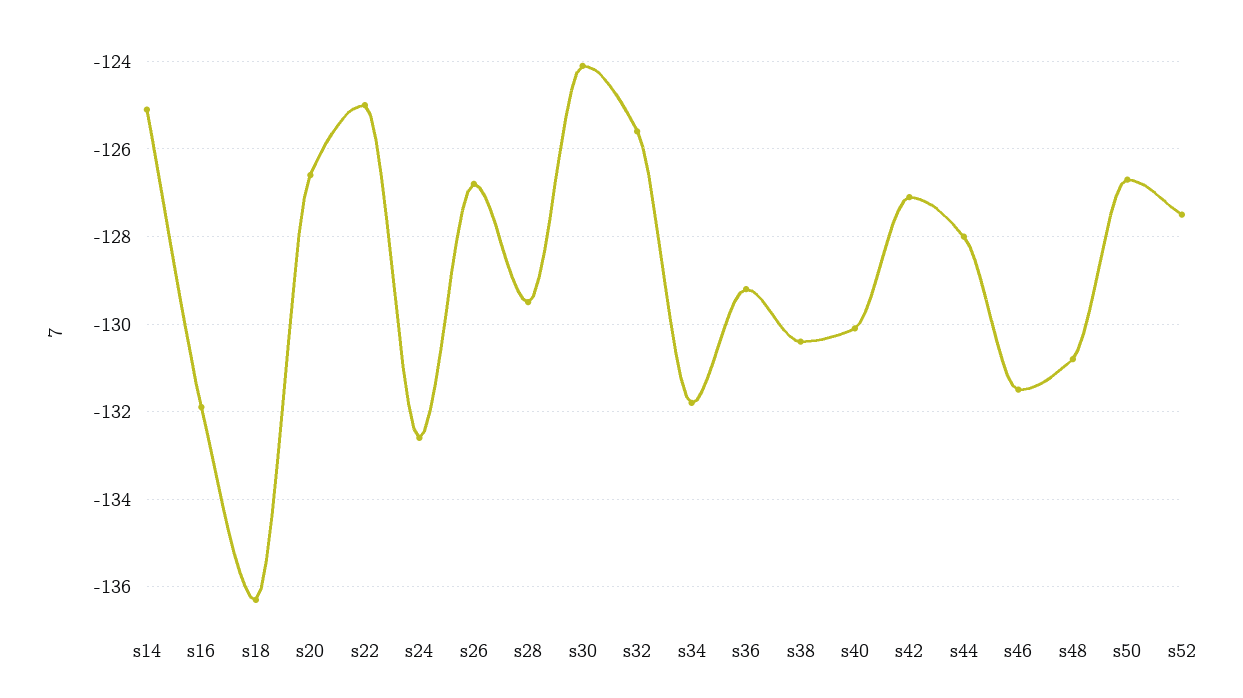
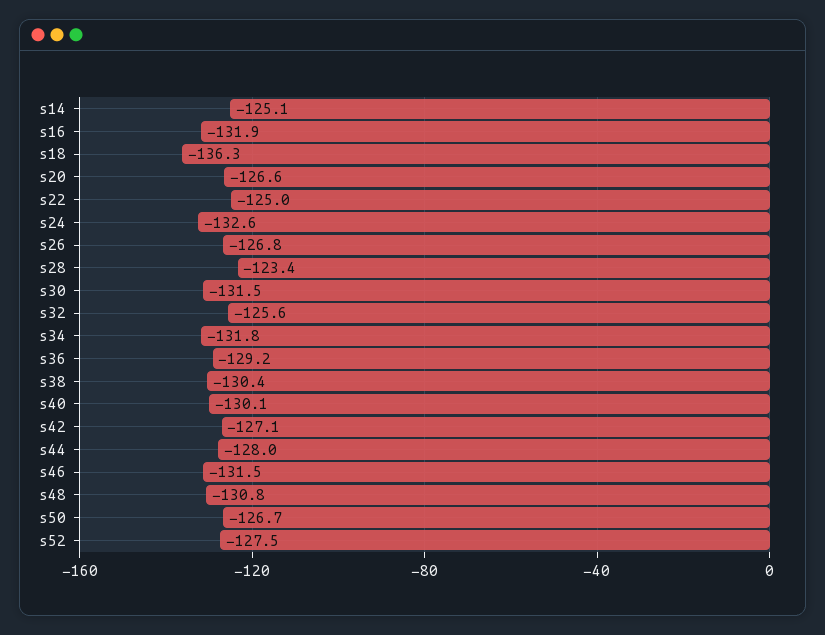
s28: -129.5 -> -123.4
s30: -124 -> -131.5

